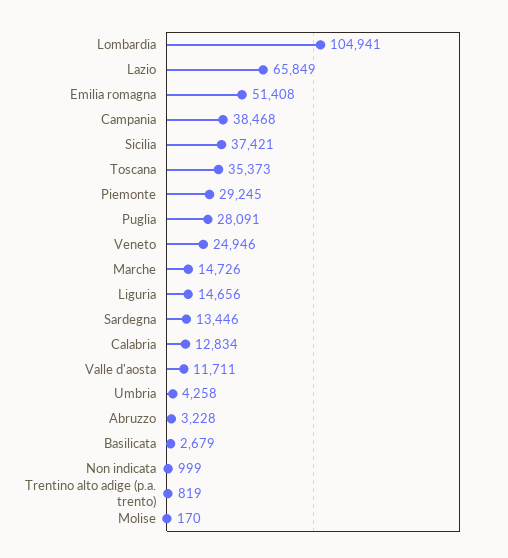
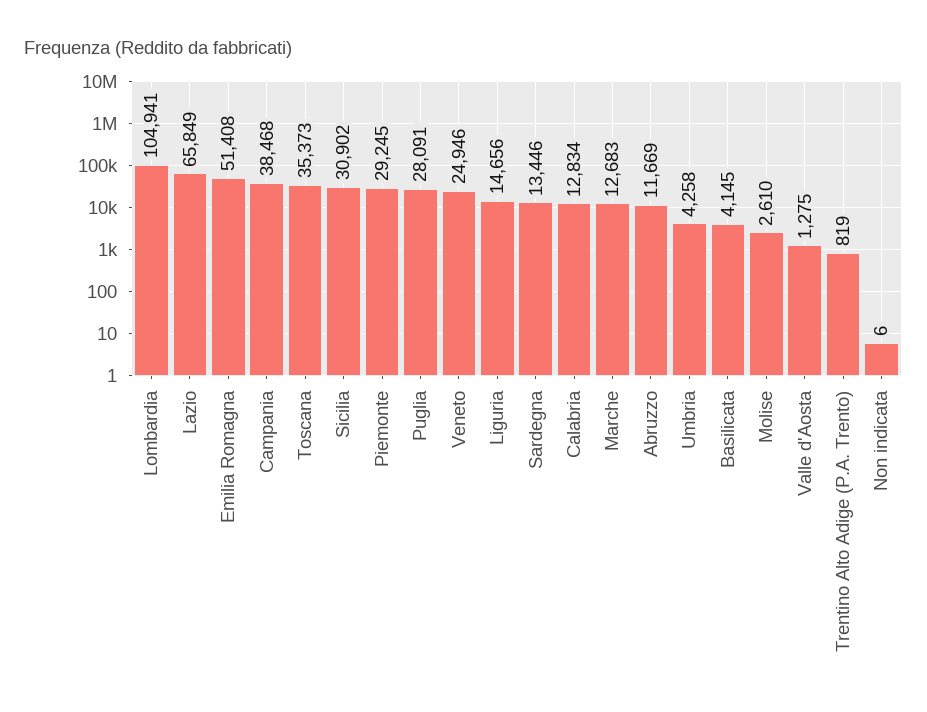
Sicilia: 37421 -> 30902
Marche: 14726 -> 12683
Valle d'aosta: 11711 -> 1275
Abruzzo: 3228 -> 11669
Basilicata: 2679 -> 4145
Non indicata: 999 -> 6
Molise: 170 -> 2610

